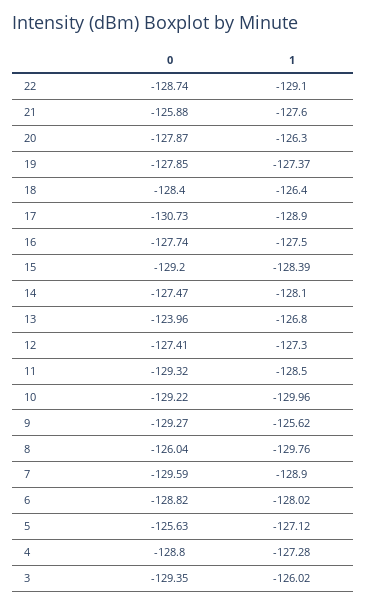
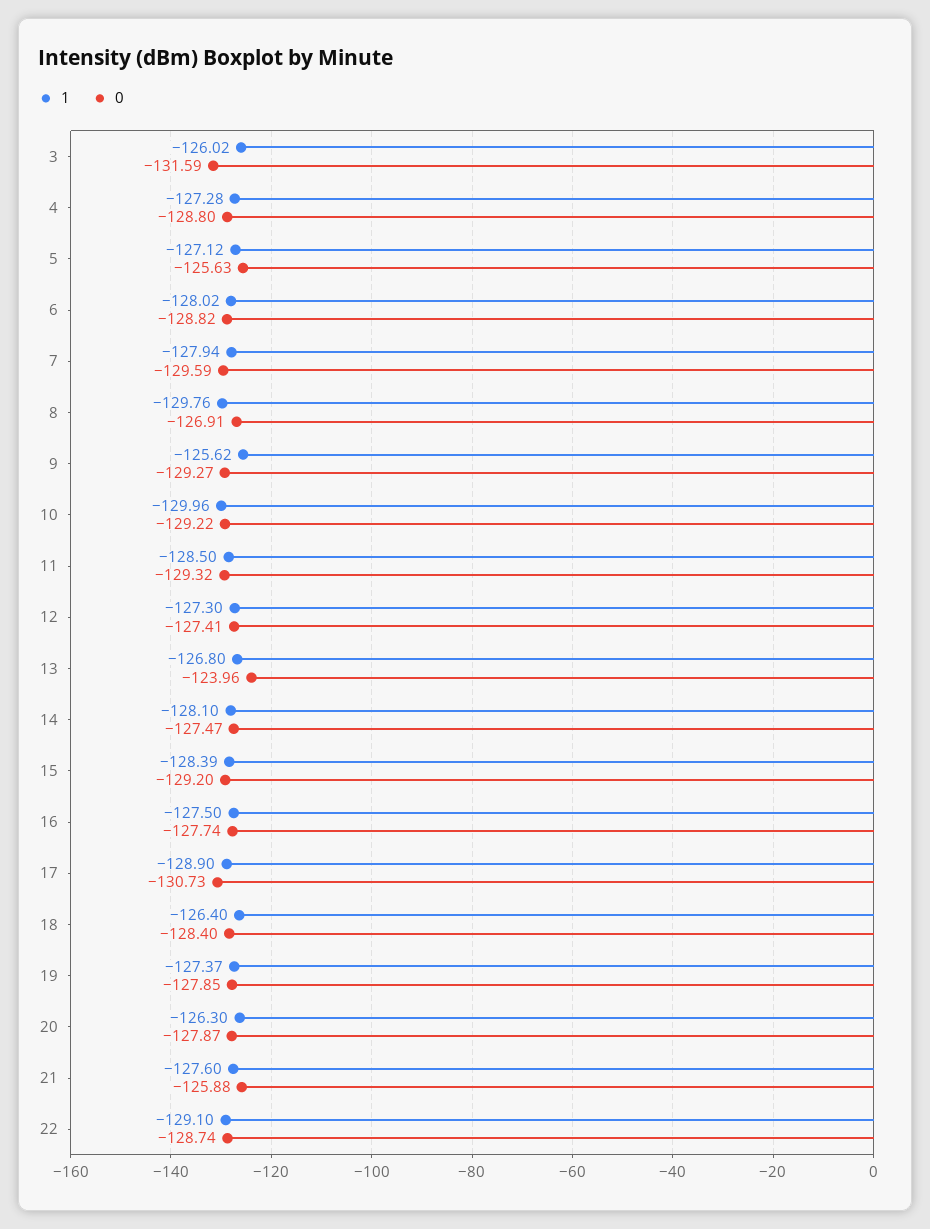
0, 8: -126.04 -> -126.91
1, 7: -128.9 -> -127.94
0, 3: -129.35 -> -131.59

